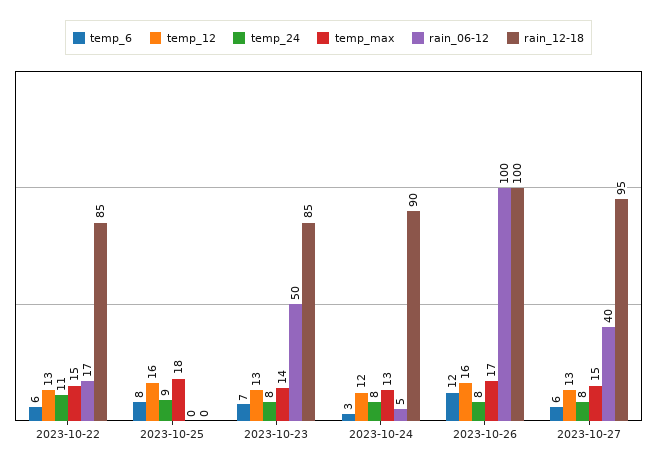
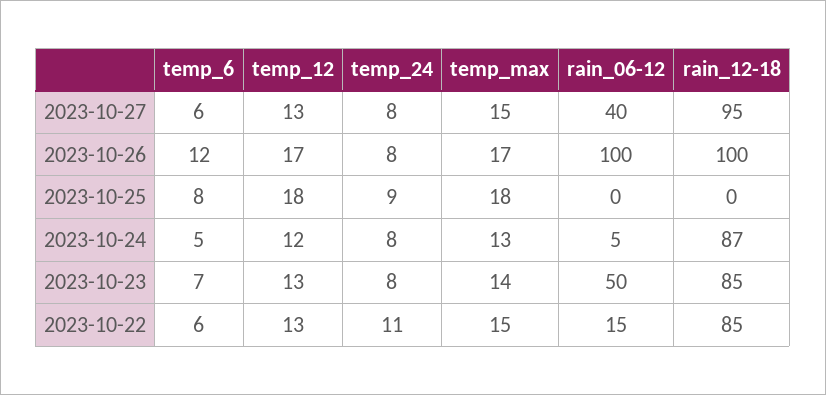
rain_06-12, 2023-10-22: 17 -> 15
temp_12, 2023-10-25: 16 -> 18
temp_6, 2023-10-24: 3 -> 5
rain_12-18, 2023-10-24: 90 -> 87
temp_12, 2023-10-26: 16 -> 17

